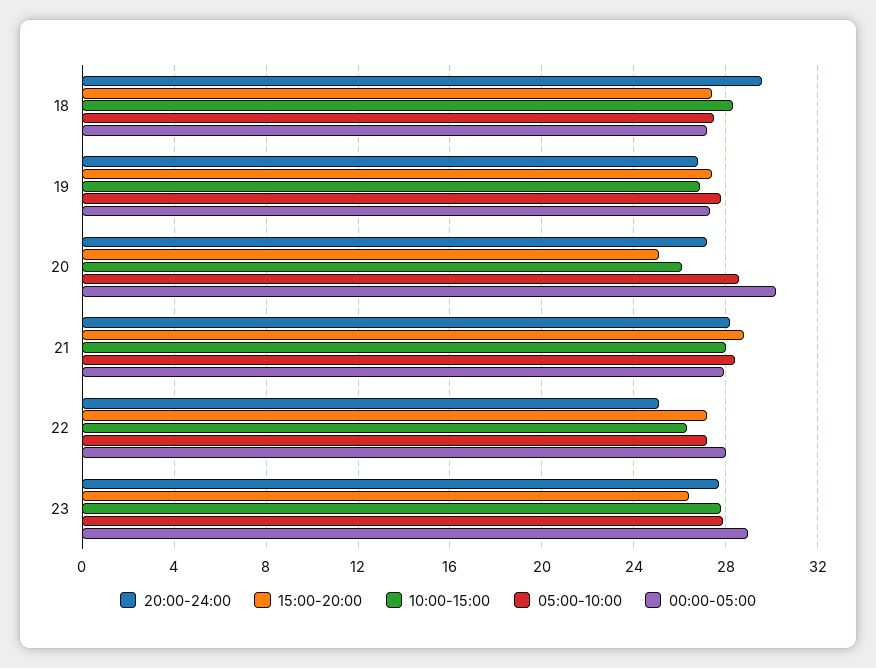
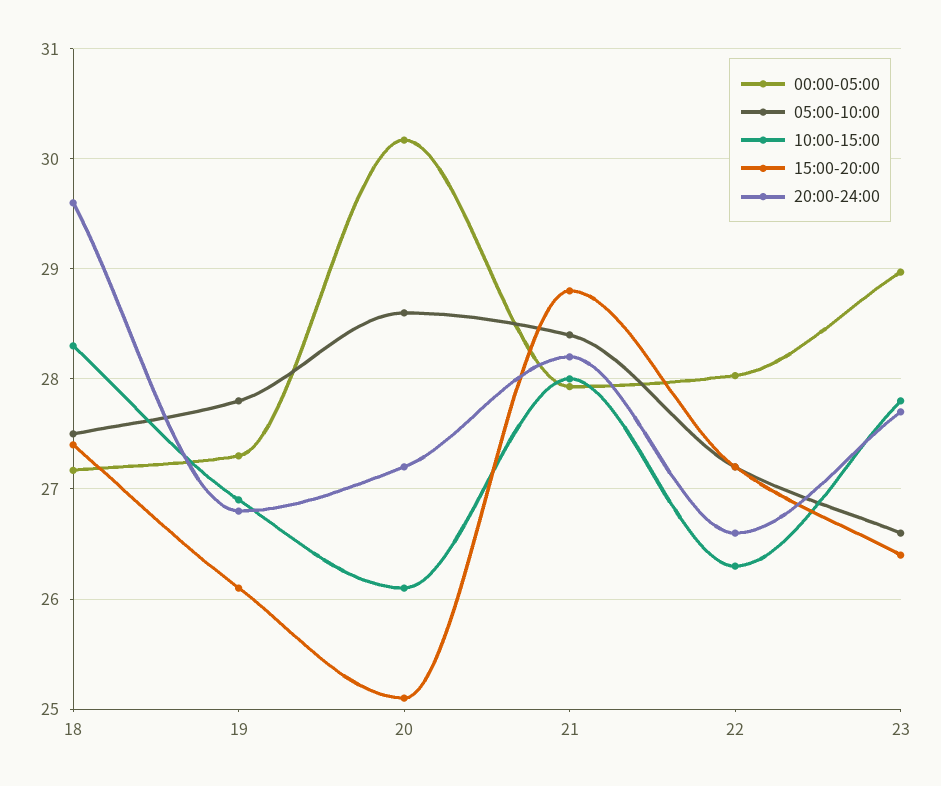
15:00-20:00, 19: 27.5 -> 26.1
20:00-24:00, 22: 25 -> 26.6
05:00-10:00, 23: 28 -> 26.6

